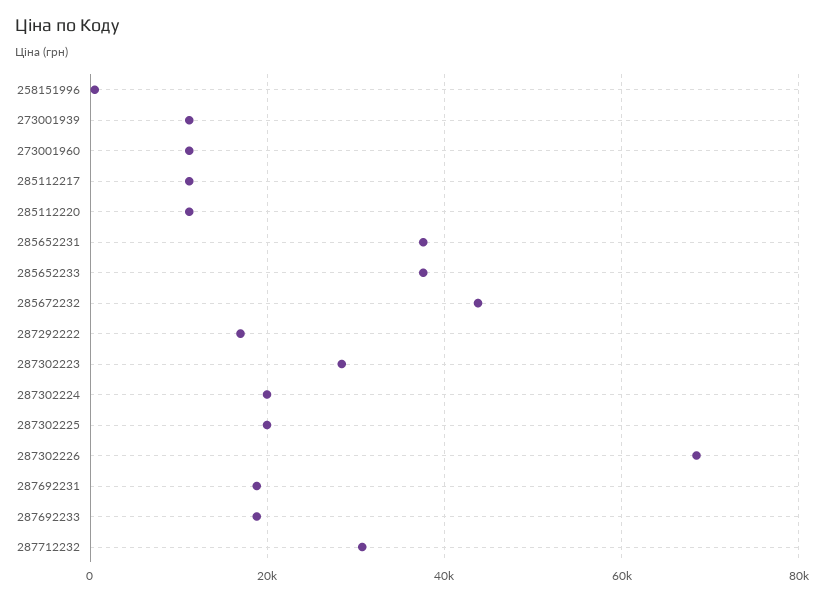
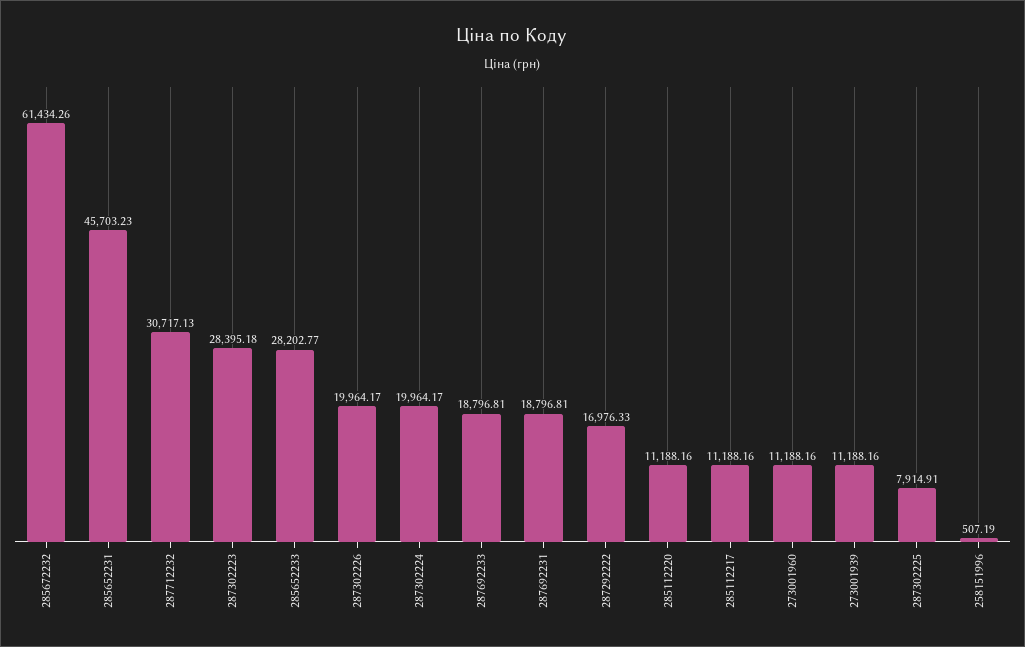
285652231: 38000 -> 45703.23
285652233: 38000 -> 28202.77
285672232: 44000 -> 61434.26
287302225: 20000 -> 7914.91
287302226: 68000 -> 19964.17

